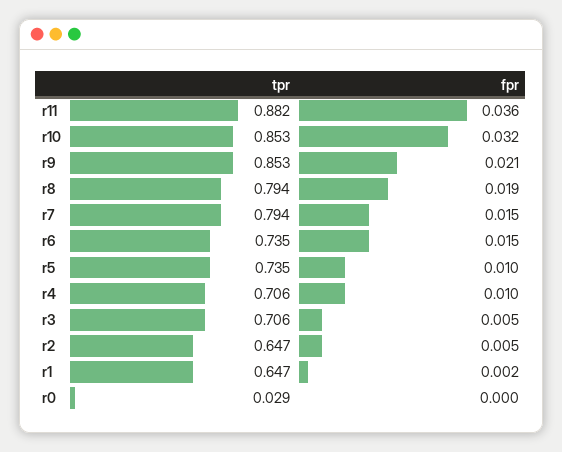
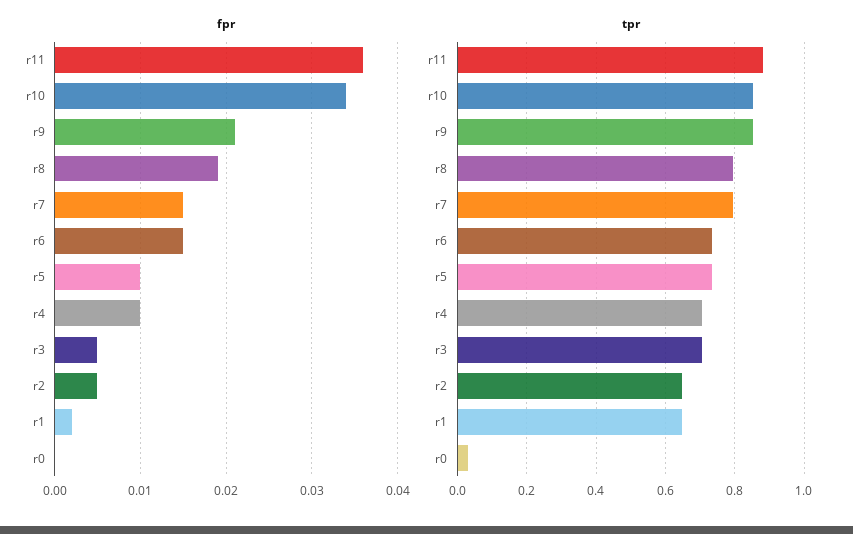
fpr, r10: 0.032 -> 0.034

